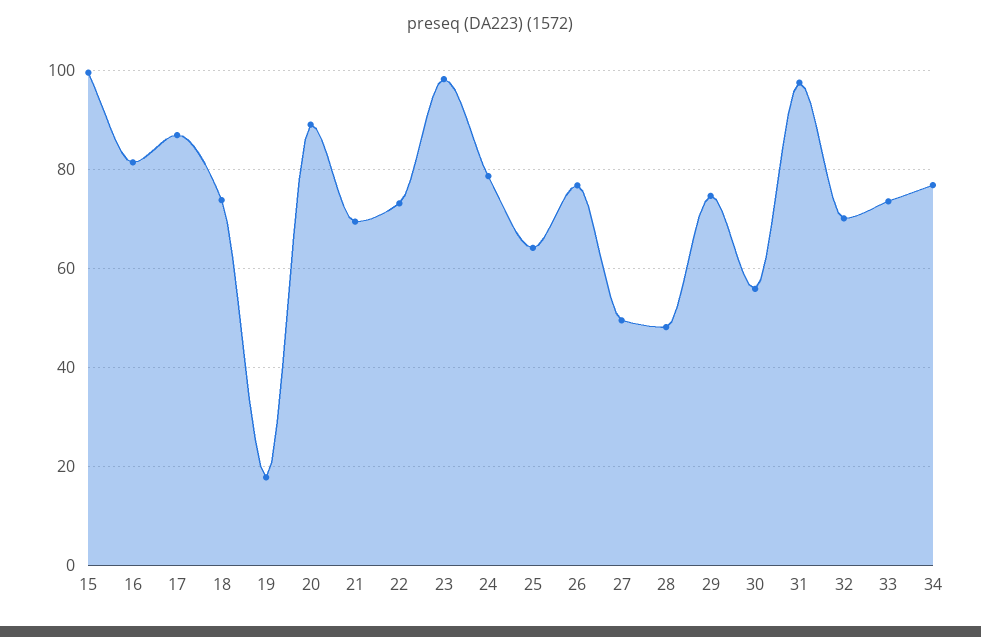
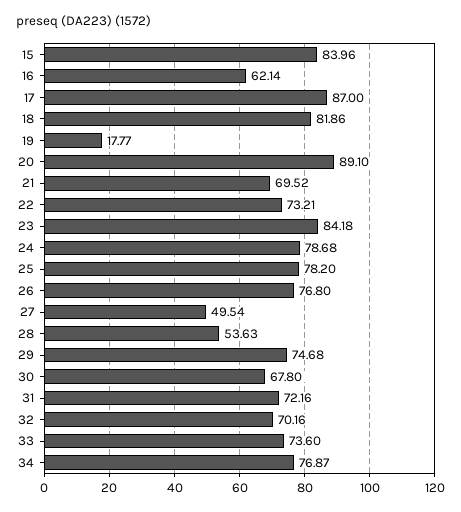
15: 100 -> 83.96
16: 82 -> 62.14
18: 74 -> 81.86
23: 98 -> 84.18
25: 64 -> 78.2
28: 48 -> 53.63
30: 56 -> 67.8
31: 98 -> 72.16

